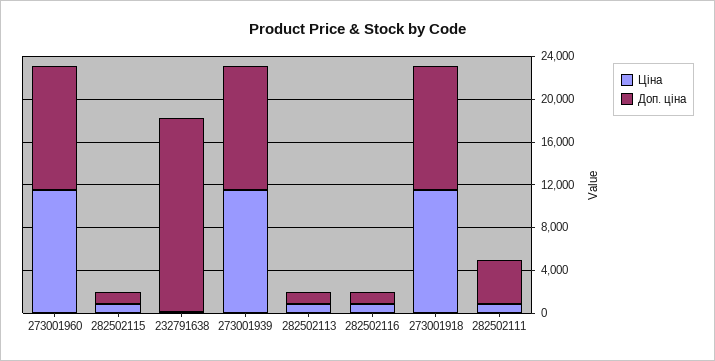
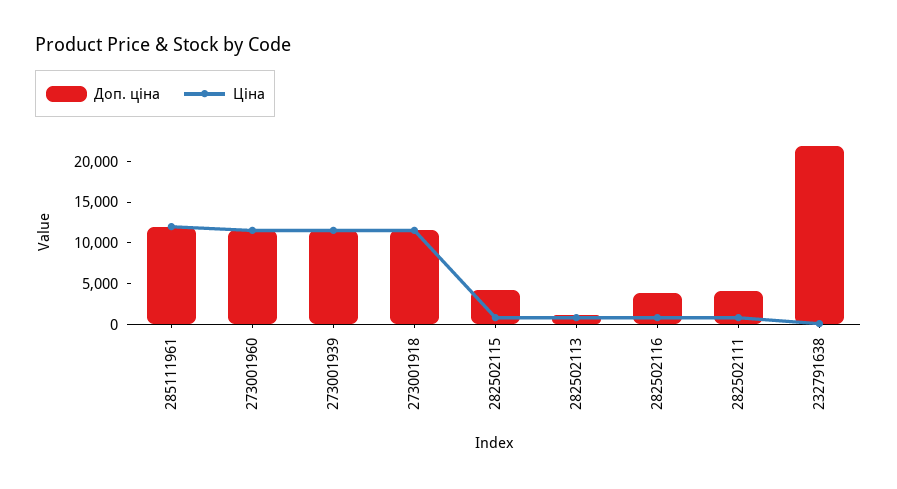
Доп. ціна, 282502115: 1000 -> 4000
Доп. ціна, 232791638: 18000 -> 22000
Доп. ціна, 282502116: 1000 -> 4000
Доп. ціна, 285111961: none -> 12000
Ціна, 285111961: none -> 12000

